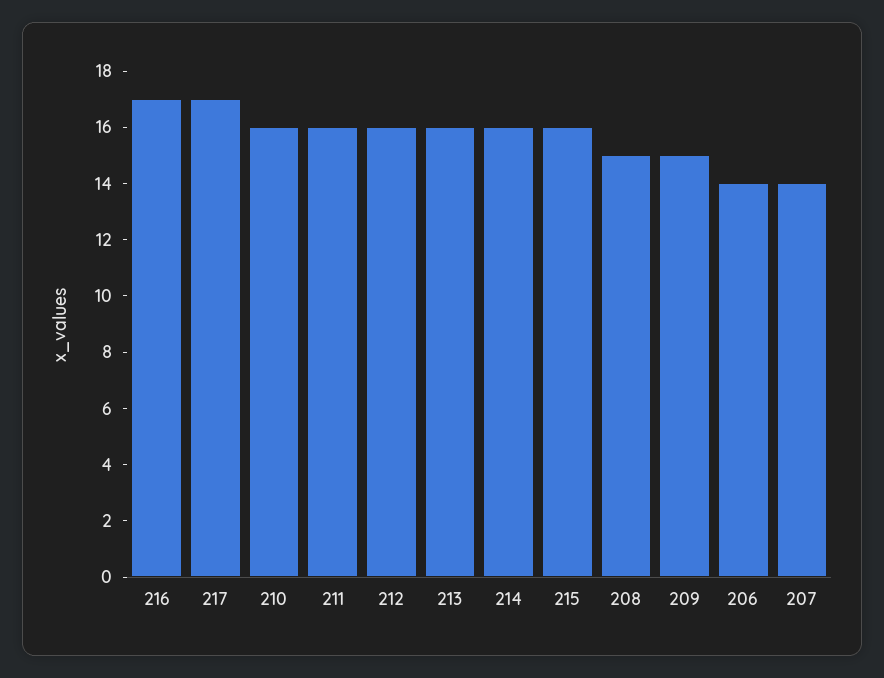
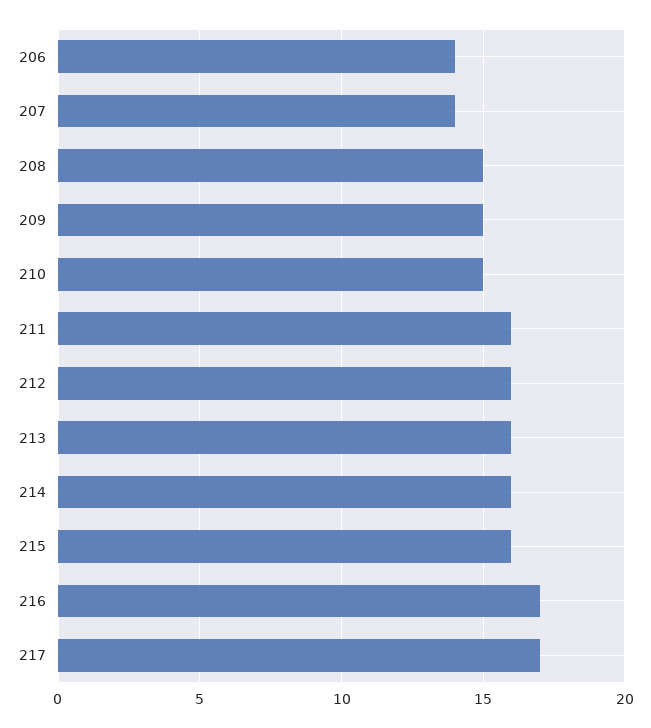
210: 16 -> 15

